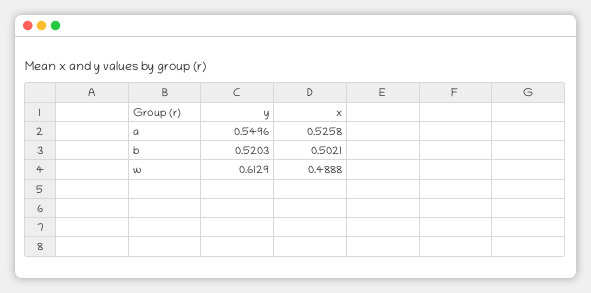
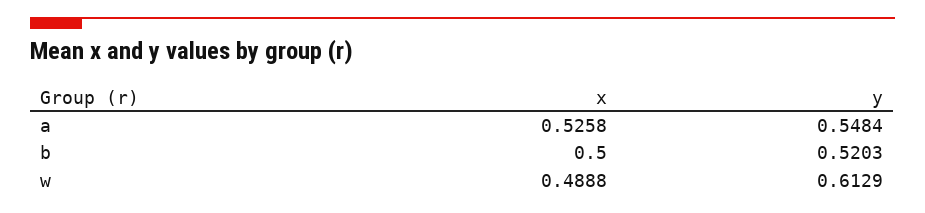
y, a: 0.5496 -> 0.5484
x, b: 0.5021 -> 0.5

